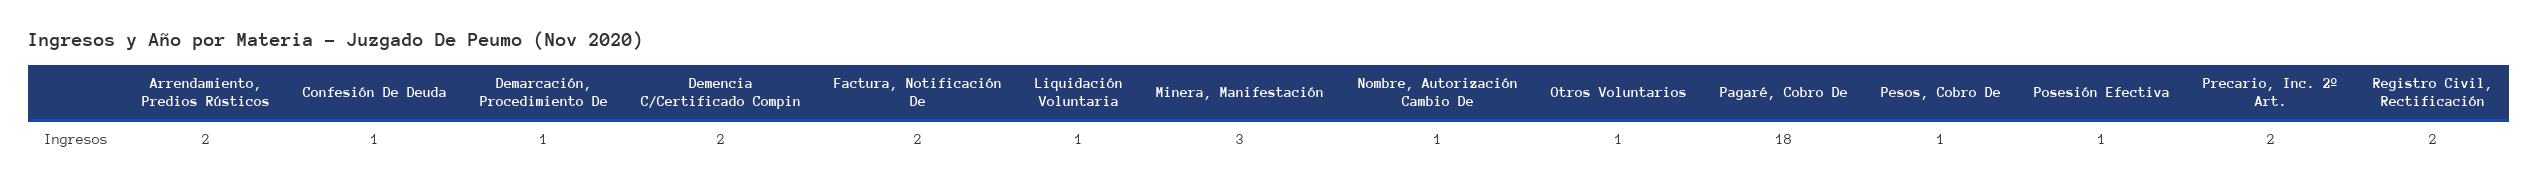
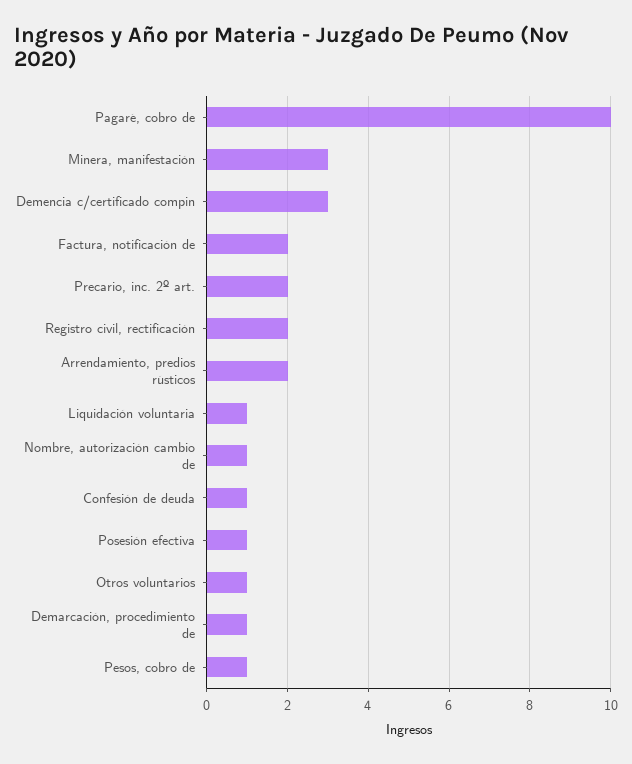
Demencia C/Certificado Compin: 2 -> 3
Pagaré, Cobro De: 18 -> 10

